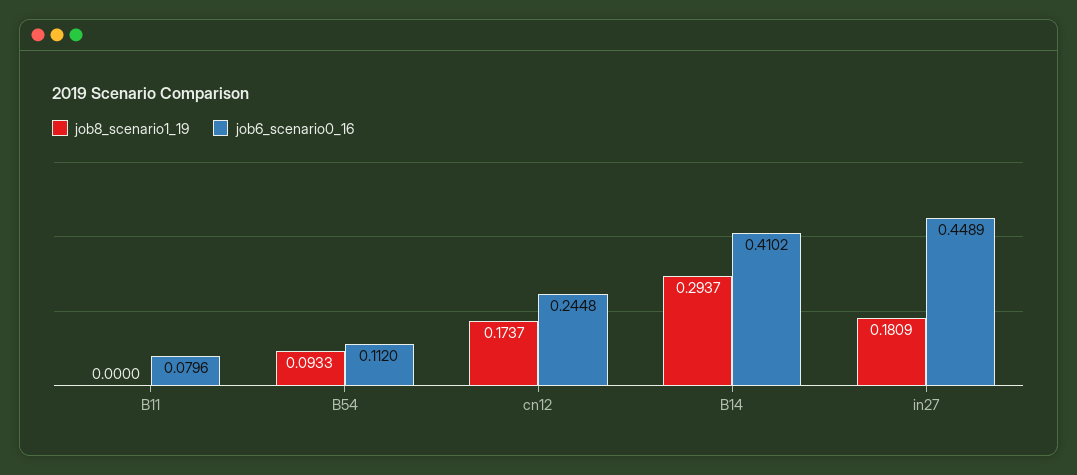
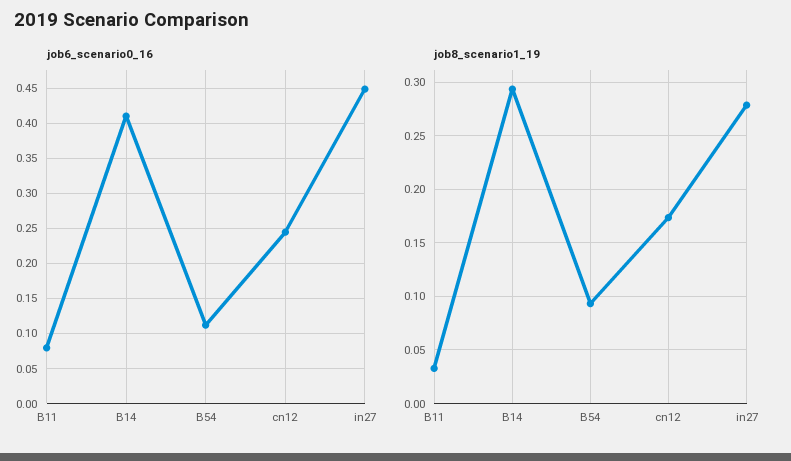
job8_scenario1_19, B11: 0 -> 0.03
job8_scenario1_19, in27: 0.1809 -> 0.28

